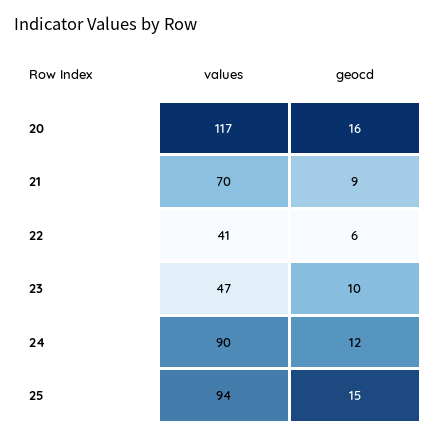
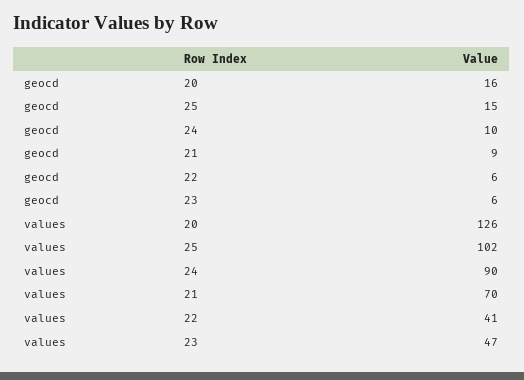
values, 20: 117 -> 126
geocd, 23: 10 -> 6
geocd, 24: 12 -> 10
values, 25: 94 -> 102

